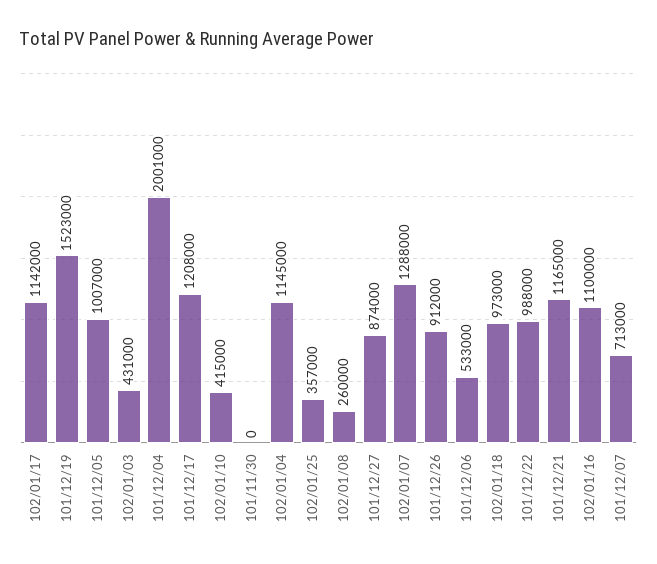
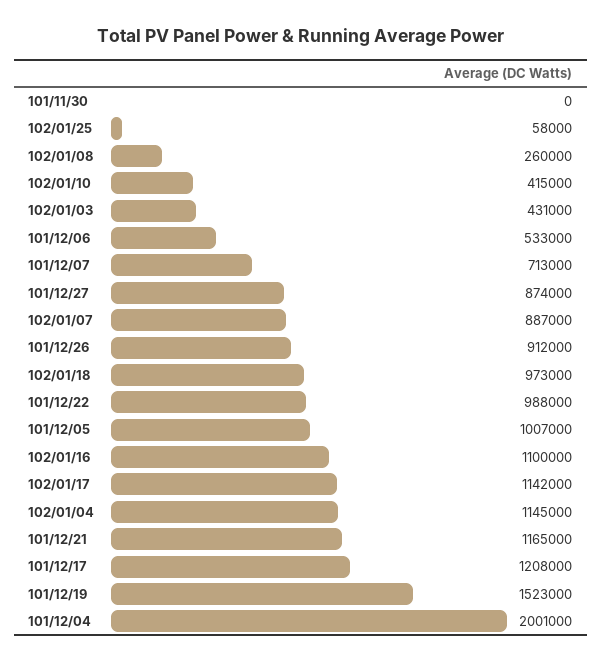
102/01/25: 357000 -> 58000
102/01/07: 1288000 -> 887000

